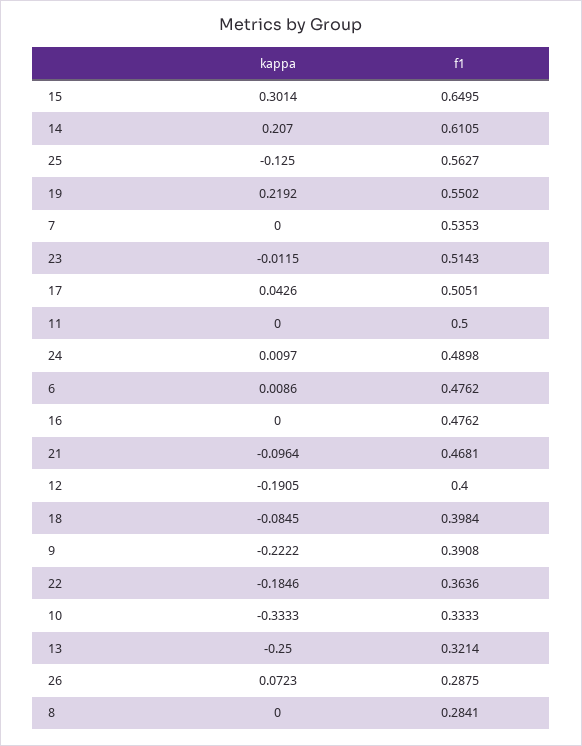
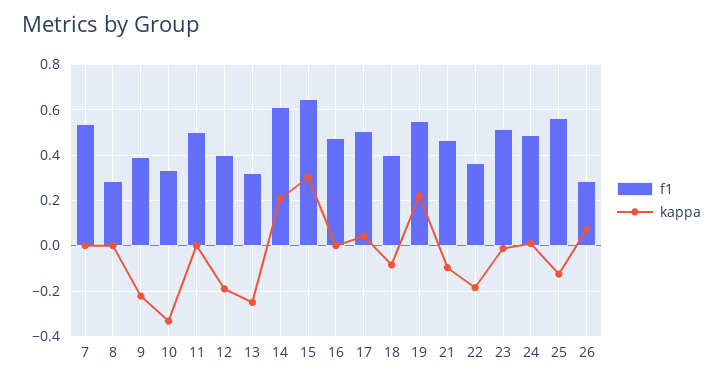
kappa, 6: 0.0086 -> none
f1, 6: 0.4762 -> none

